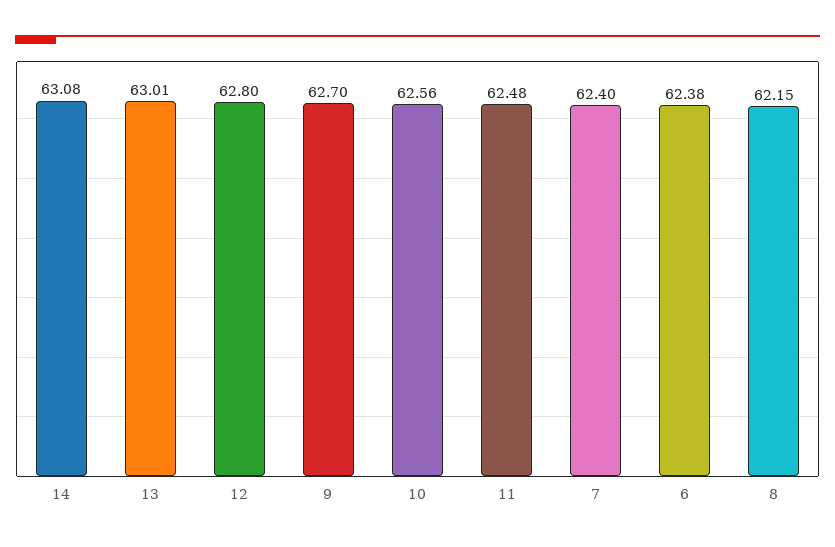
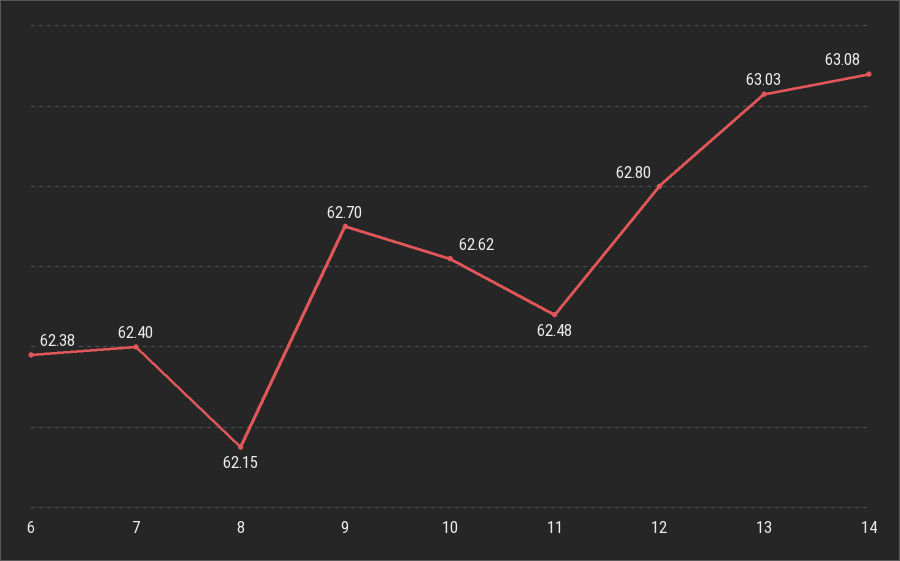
13: 63.01 -> 63.03
10: 62.56 -> 62.62

